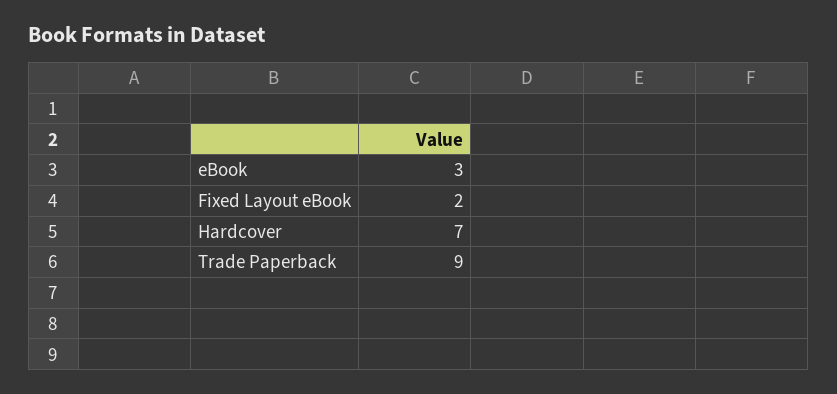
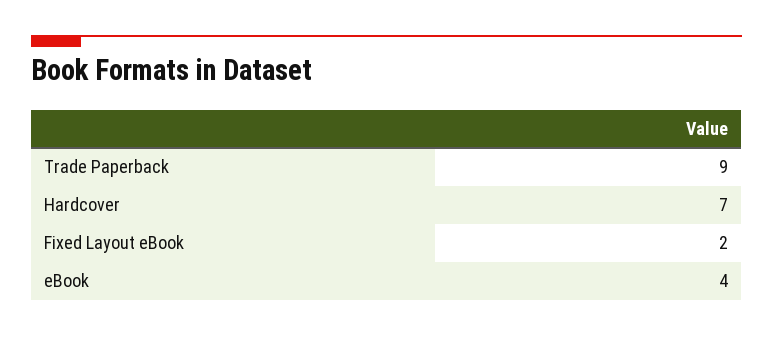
eBook: 3 -> 4

